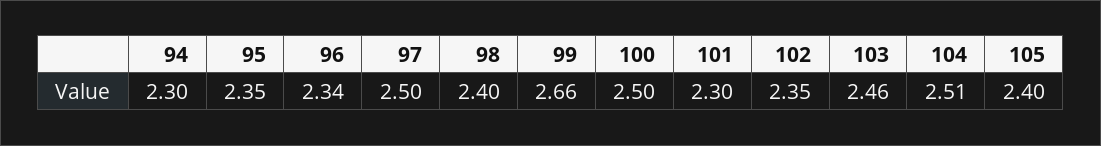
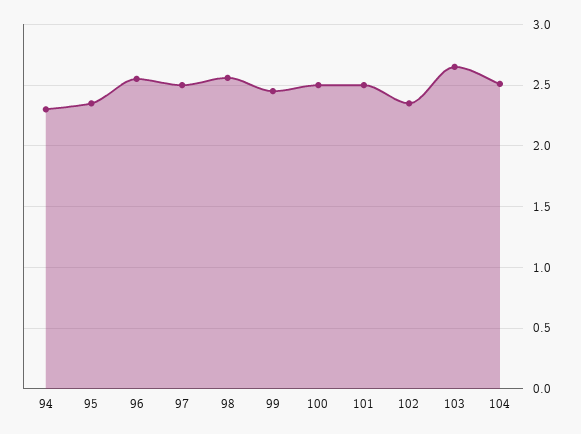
96: 2.34 -> 2.55
98: 2.4 -> 2.55
99: 2.66 -> 2.45
101: 2.3 -> 2.5
103: 2.46 -> 2.65
105: 2.4 -> none

